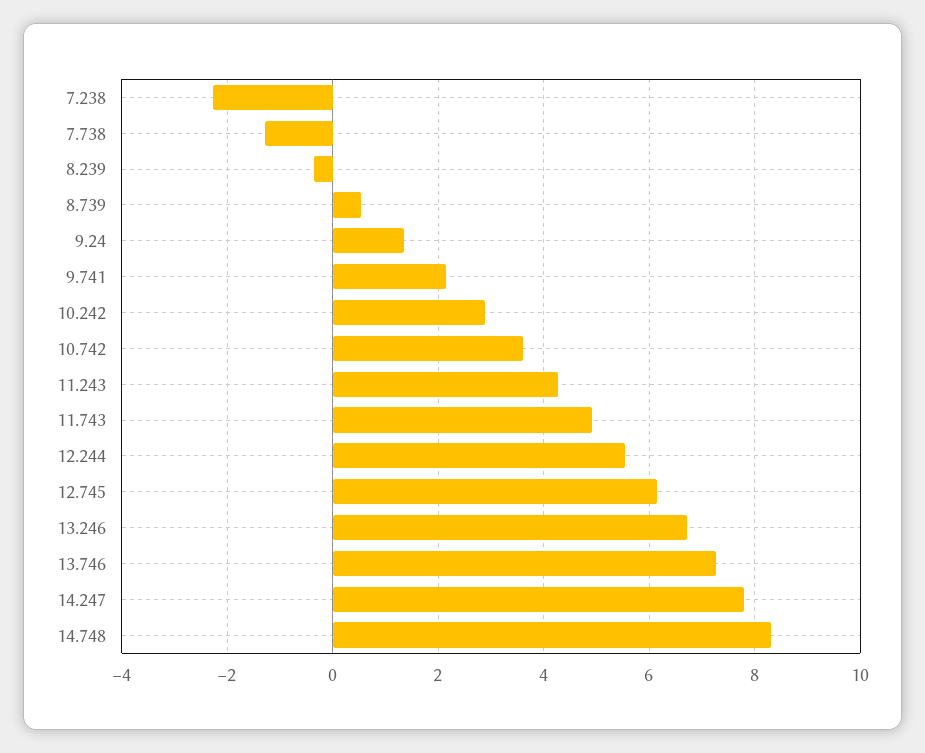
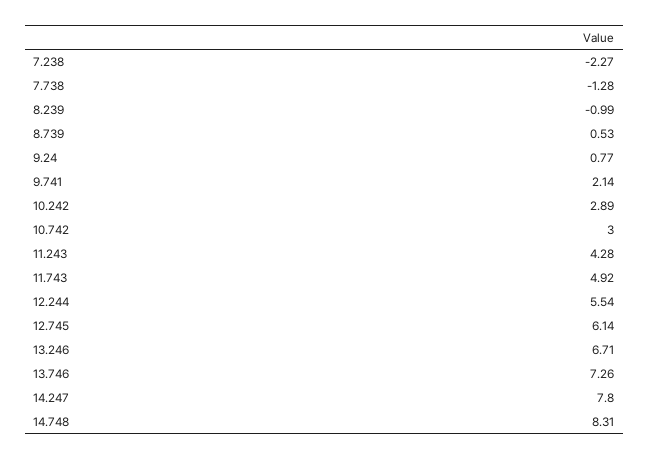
8.239: -0.4 -> -0.99
9.24: 1.4 -> 0.77
10.742: 3.6 -> 3

